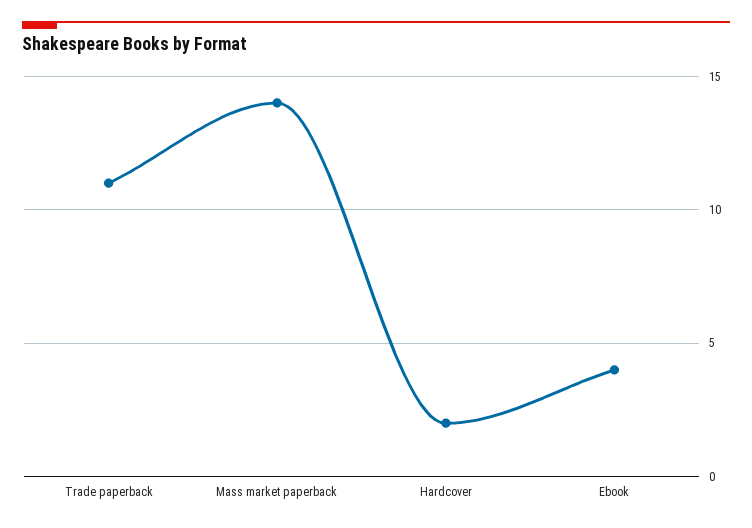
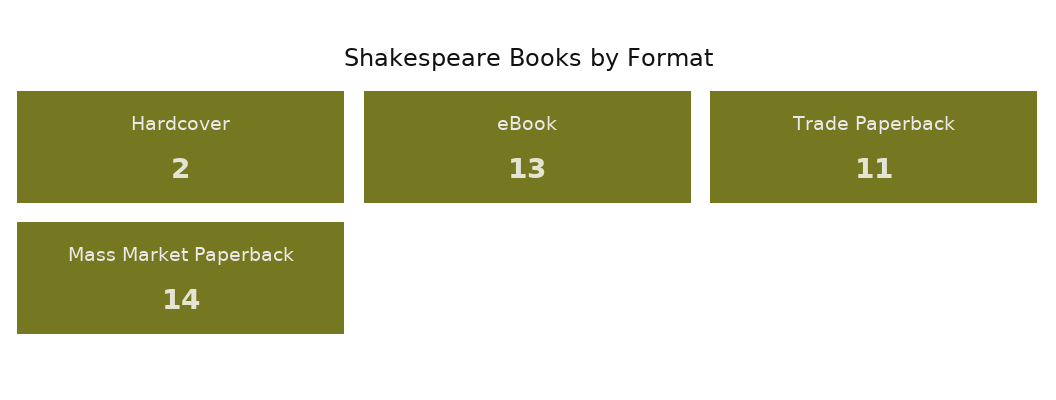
Ebook: 4 -> 13

